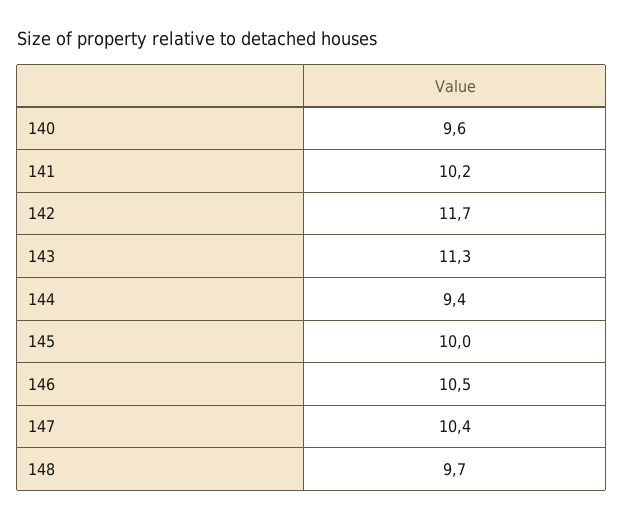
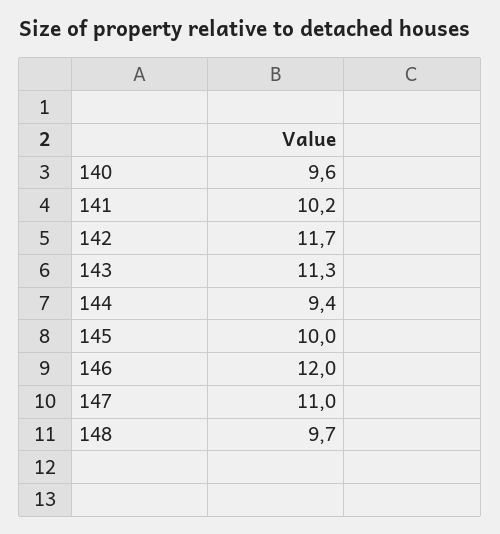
146: 10.5 -> 12
147: 10.4 -> 11

